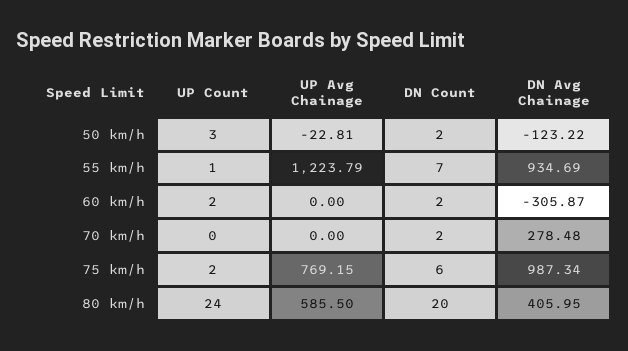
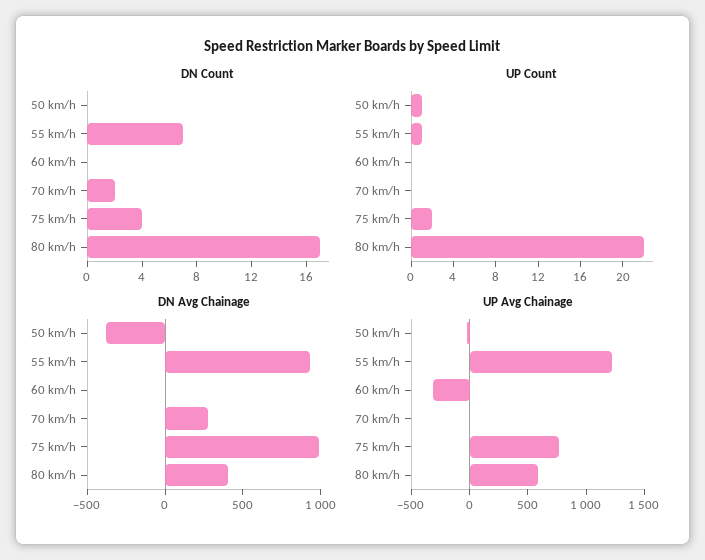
UP Count, 50 km/h: 3 -> 1
DN Count, 50 km/h: 2 -> 0
DN Avg Chainage, 50 km/h: -123.22 -> -400
UP Count, 60 km/h: 2 -> 0
UP Avg Chainage, 60 km/h: 0 -> -300
DN Count, 60 km/h: 2 -> 0
DN Avg Chainage, 60 km/h: -305.87 -> 0
DN Count, 75 km/h: 6 -> 4
UP Count, 80 km/h: 24 -> 22
DN Count, 80 km/h: 20 -> 17

